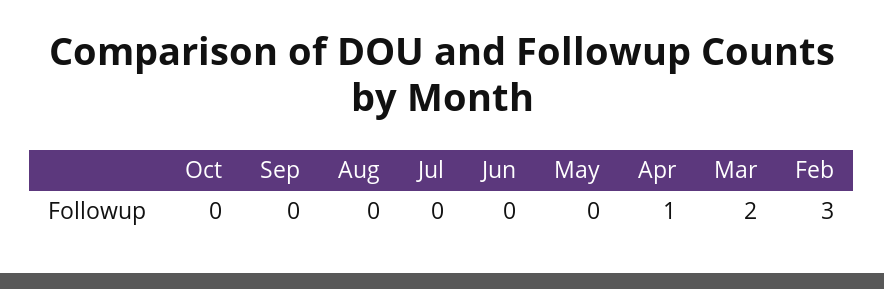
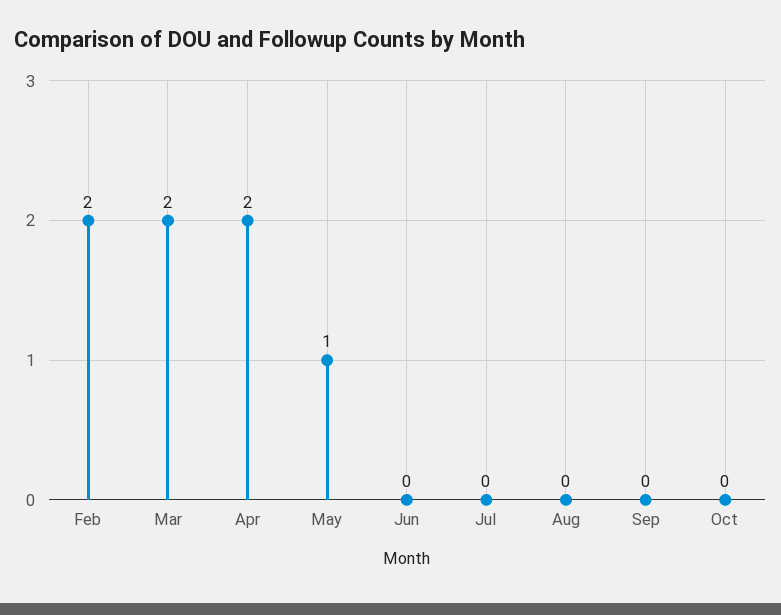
May: 0 -> 1
Apr: 1 -> 2
Feb: 3 -> 2

